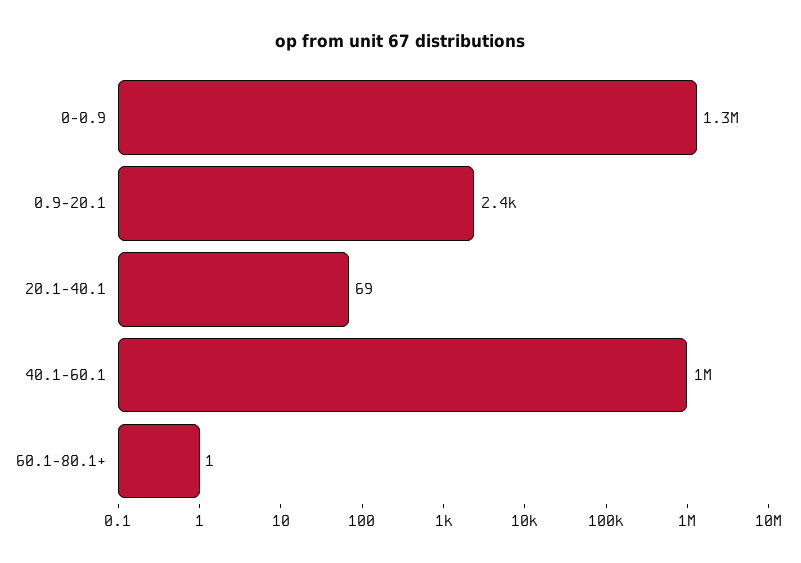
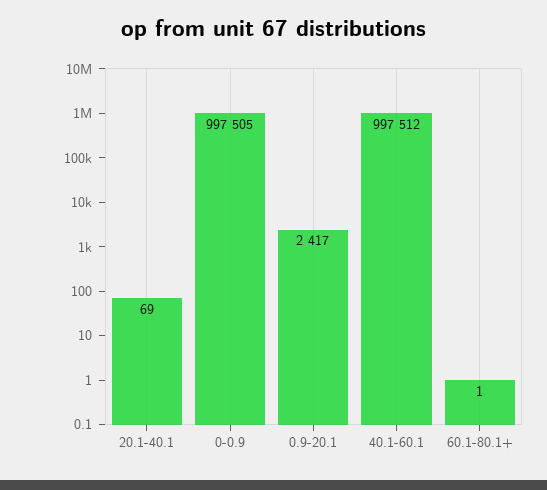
0-0.9: 1300000 -> 997505

